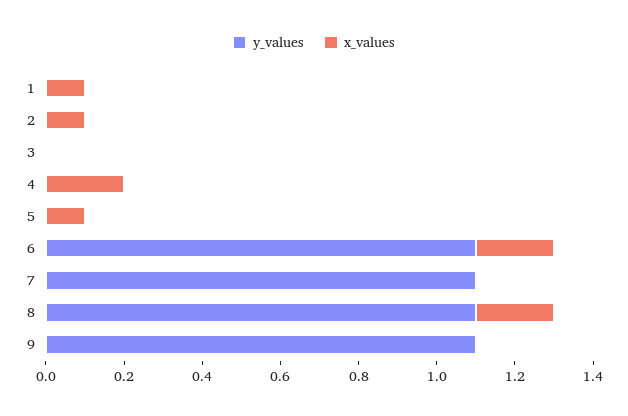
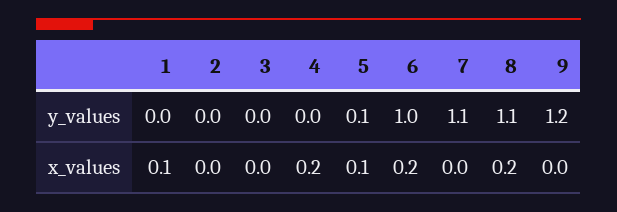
x_values, 2: 0.1 -> 0
y_values, 5: 0 -> 0.1
y_values, 6: 1.1 -> 1
y_values, 9: 1.1 -> 1.2

